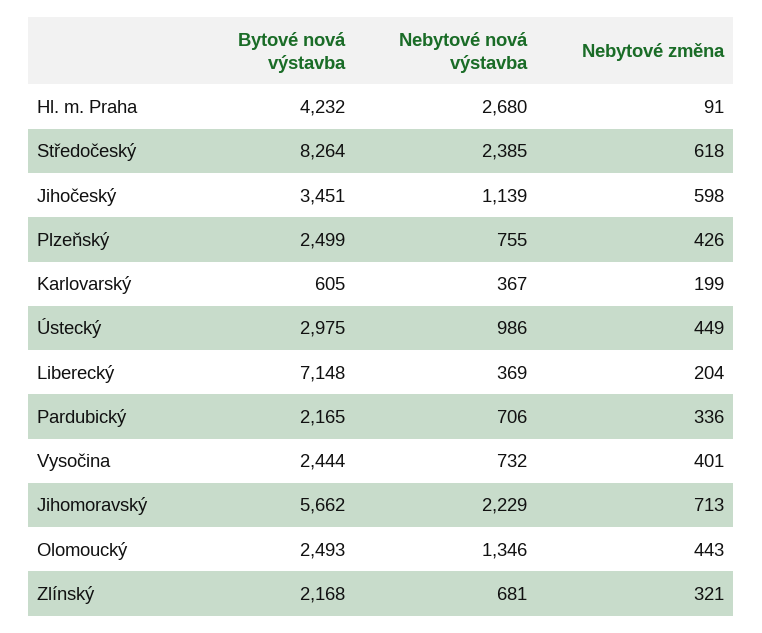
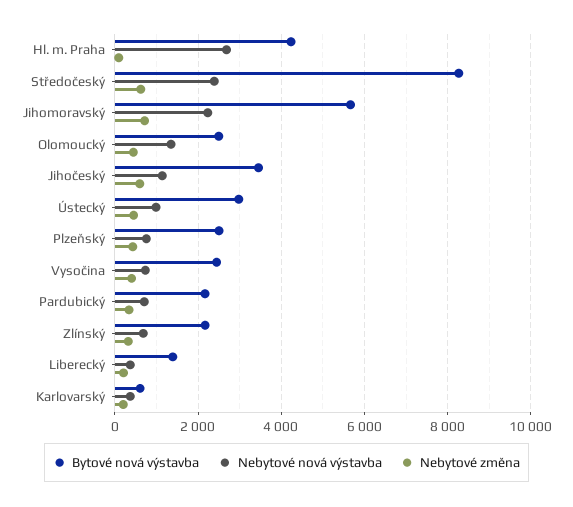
Bytové nová výstavba, Liberecký: 7148 -> 1400

